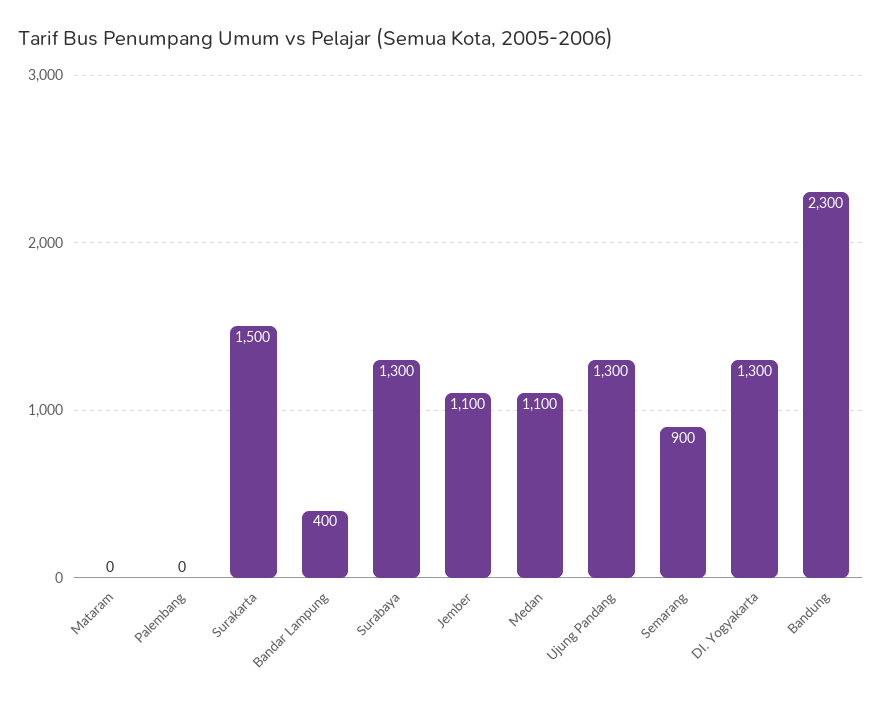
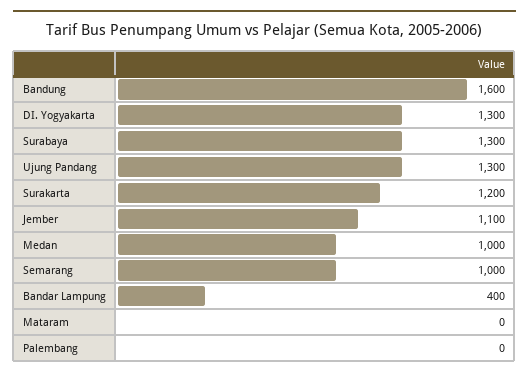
Surakarta: 1500 -> 1200
Medan: 1100 -> 1000
Semarang: 900 -> 1000
Bandung: 2300 -> 1600

